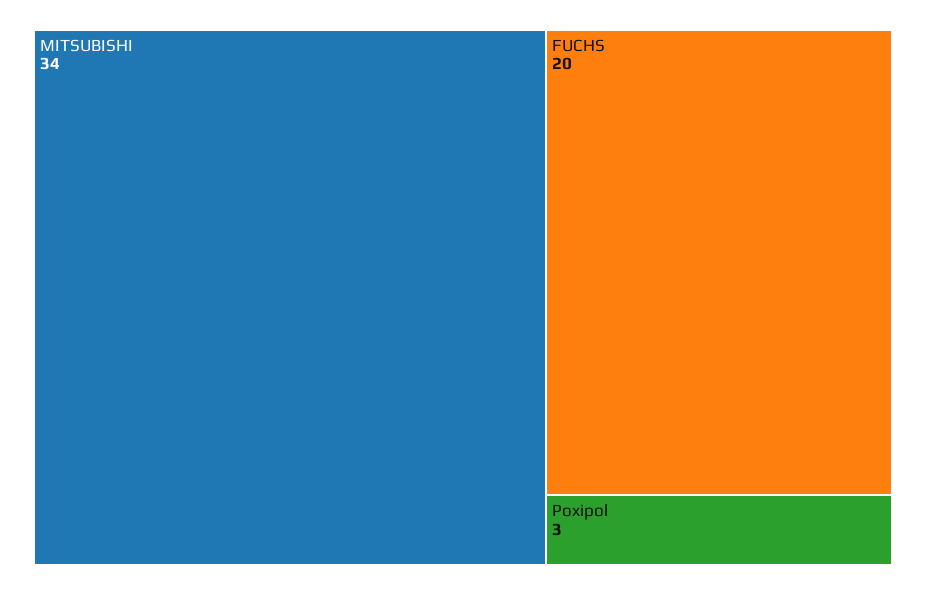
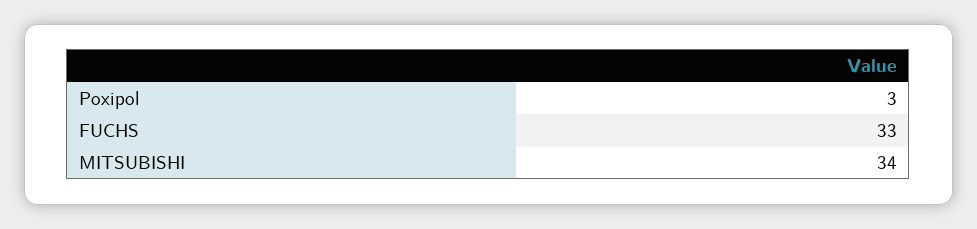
FUCHS: 20 -> 33

